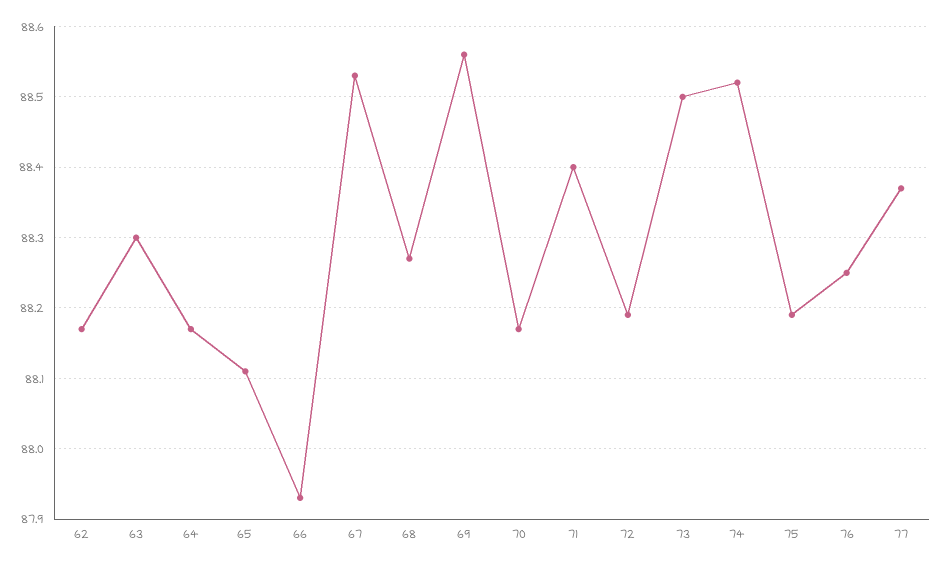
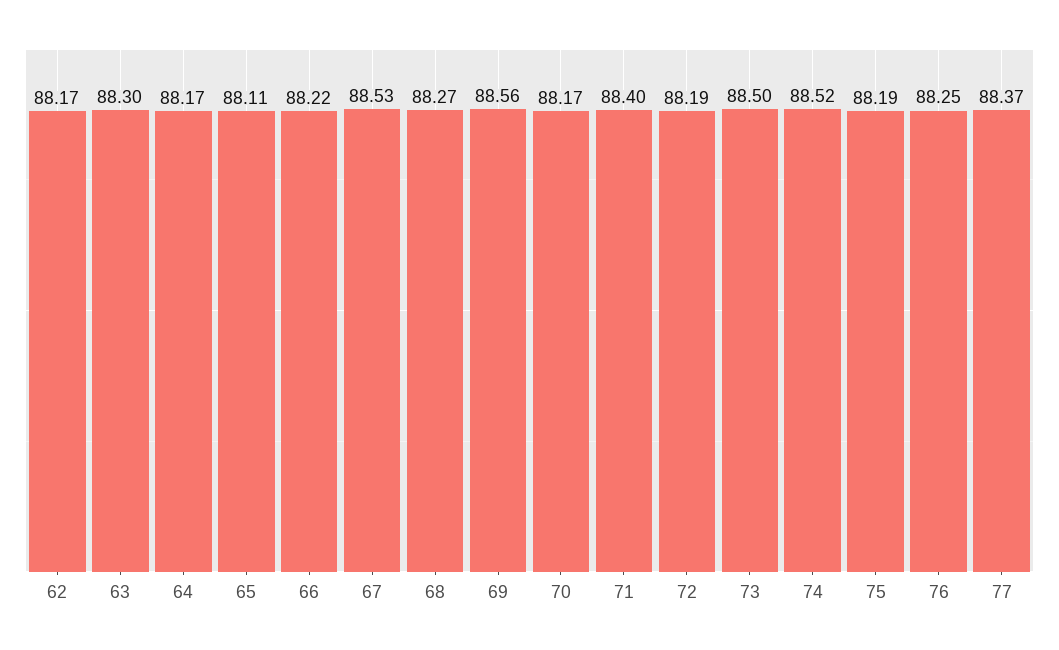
66: 87.93 -> 88.22

